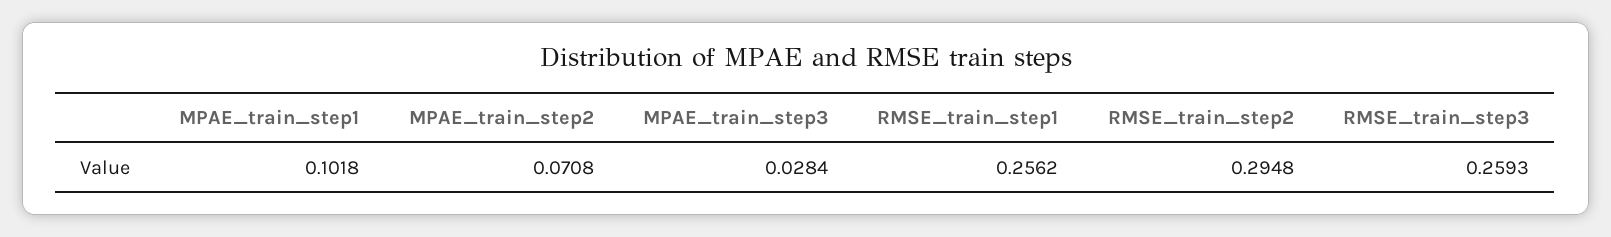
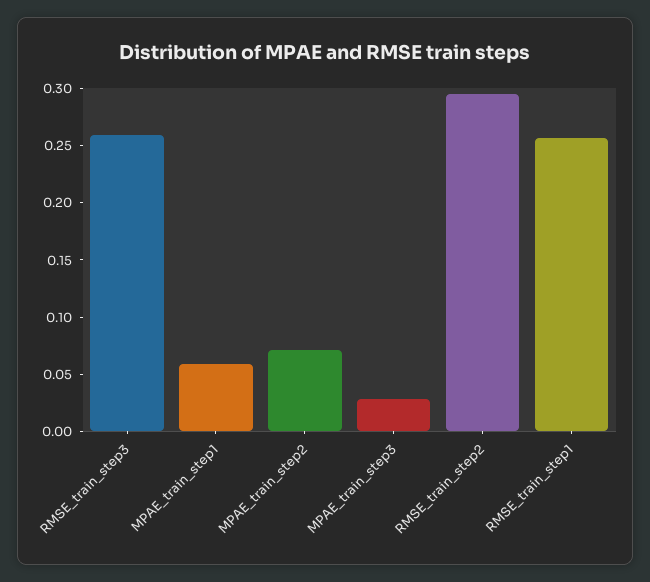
MPAE_train_step1: 0.1018 -> 0.06

